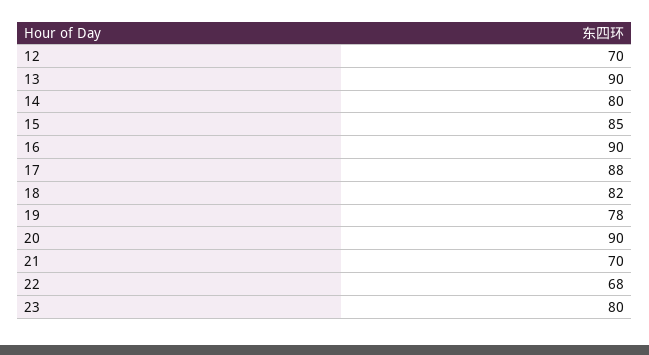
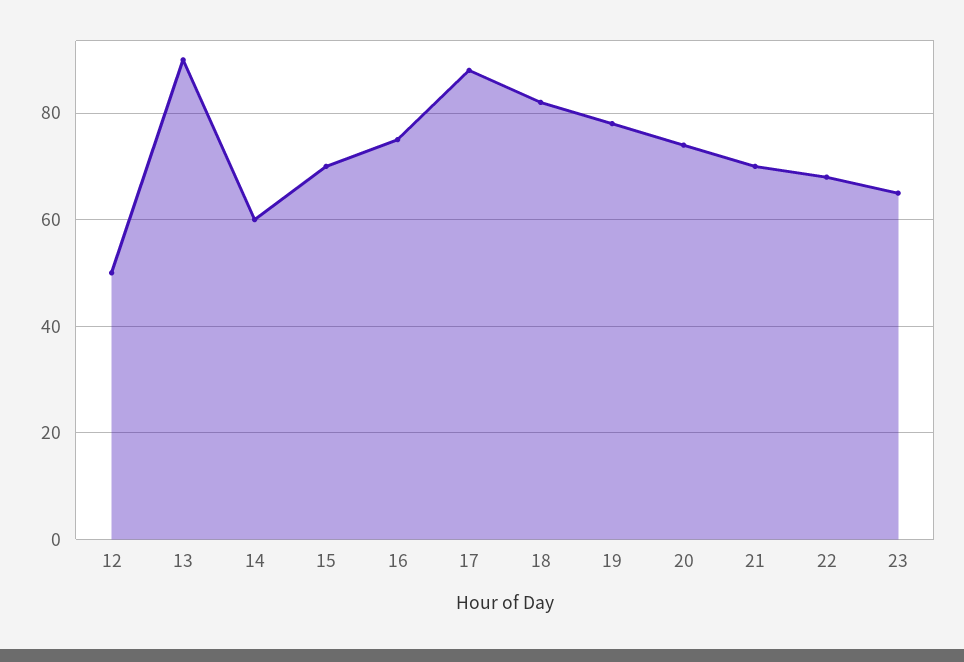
12: 70 -> 50
14: 80 -> 60
15: 85 -> 70
16: 90 -> 75
20: 90 -> 75
23: 80 -> 65

